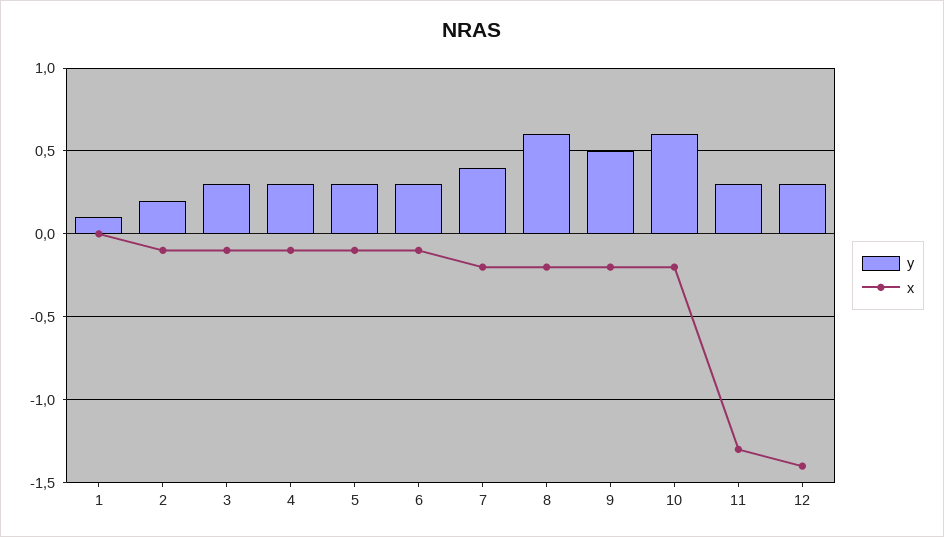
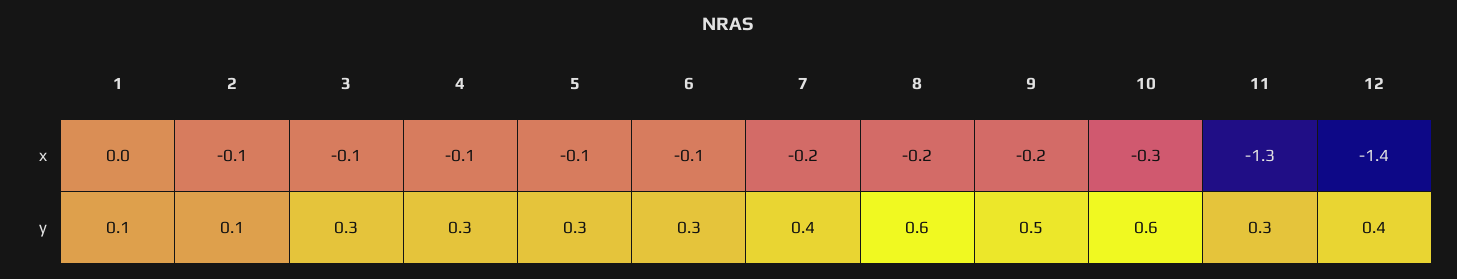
y, 2: 0.2 -> 0.1
x, 10: -0.2 -> -0.3
y, 12: 0.3 -> 0.4

